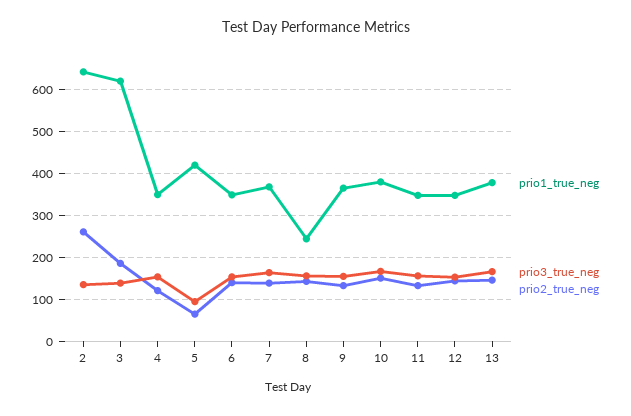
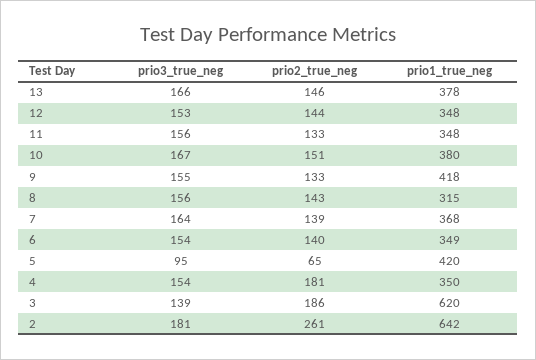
prio3_true_neg, 2: 140 -> 181
prio2_true_neg, 4: 120 -> 181
prio1_true_neg, 8: 240 -> 315
prio1_true_neg, 9: 360 -> 418

